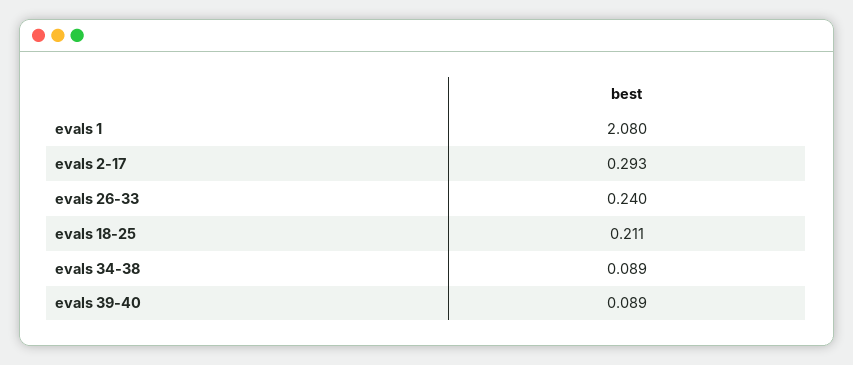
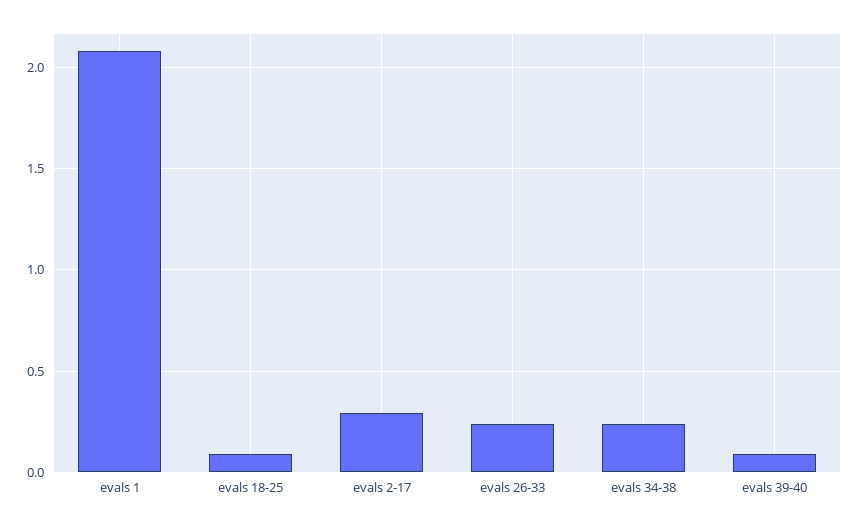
evals 18-25: 0.211 -> 0.1
evals 34-38: 0.089 -> 0.25

